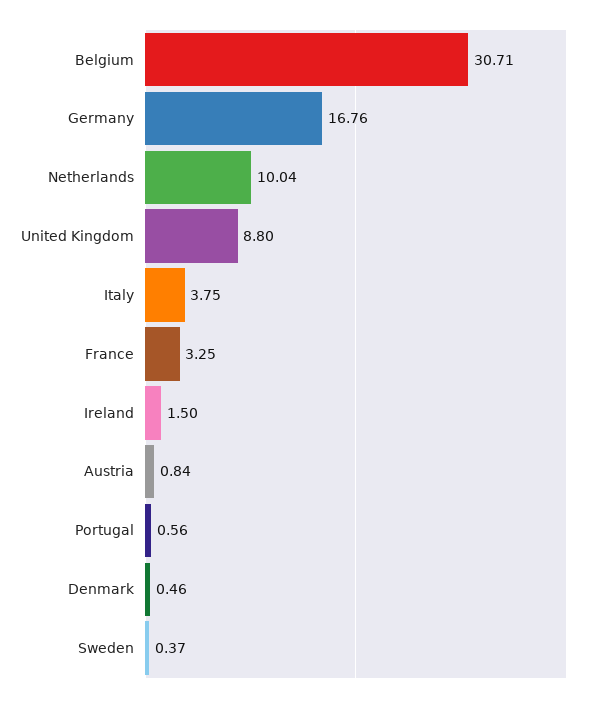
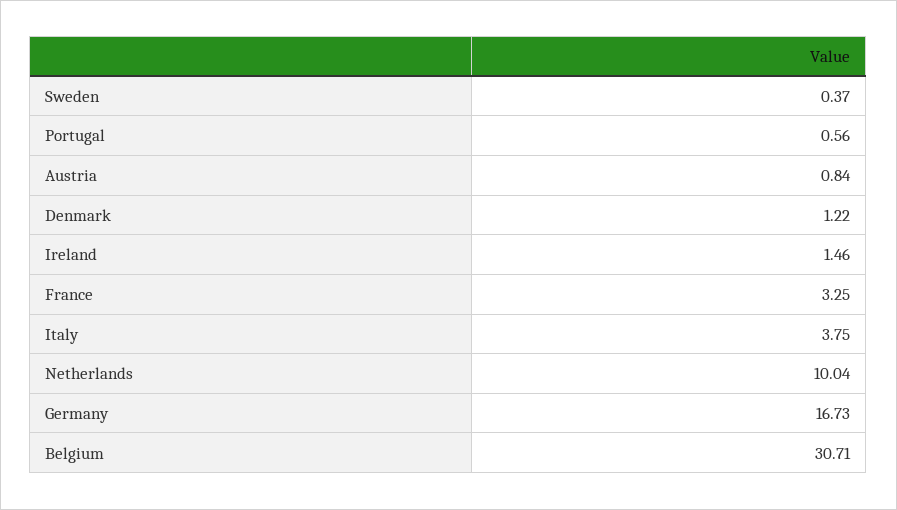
Germany: 16.76 -> 16.73
United Kingdom: 8.8 -> none
Ireland: 1.5 -> 1.46
Denmark: 0.46 -> 1.22

